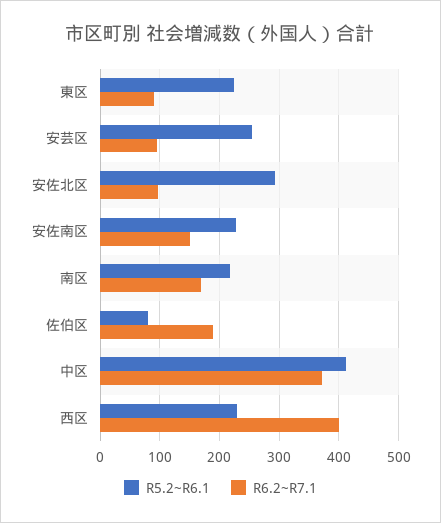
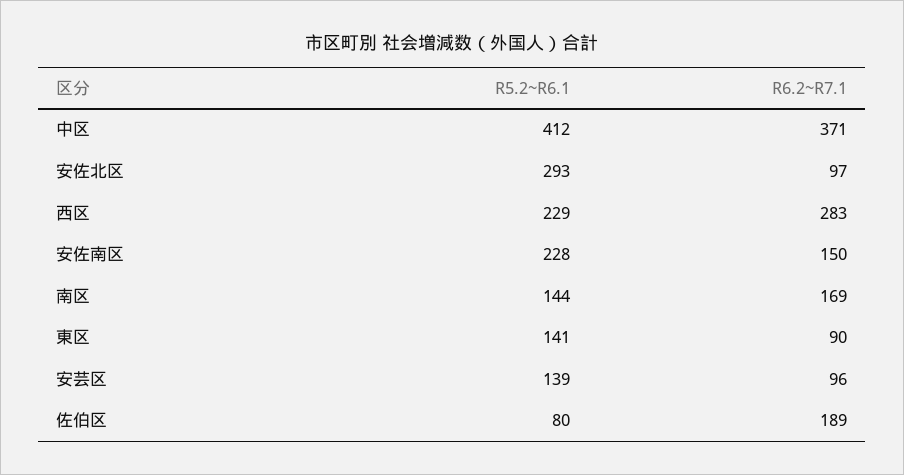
R5.2~R6.1, 東区: 220 -> 141
R5.2~R6.1, 安芸区: 260 -> 139
R5.2~R6.1, 南区: 220 -> 144
R6.2~R7.1, 西区: 400 -> 283

